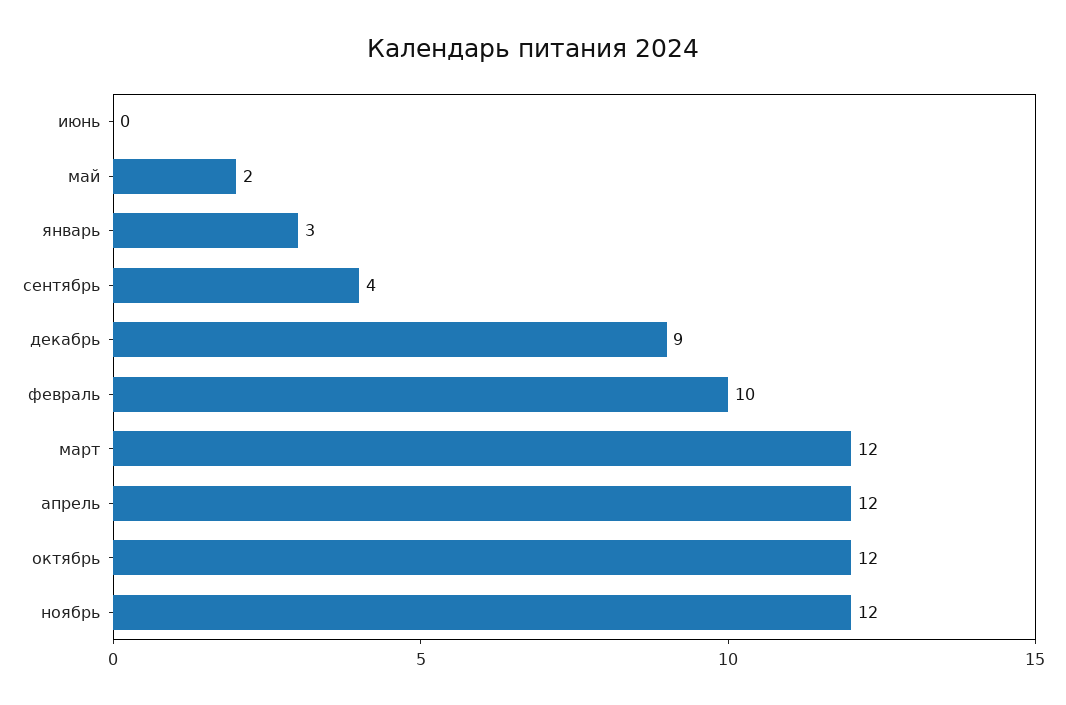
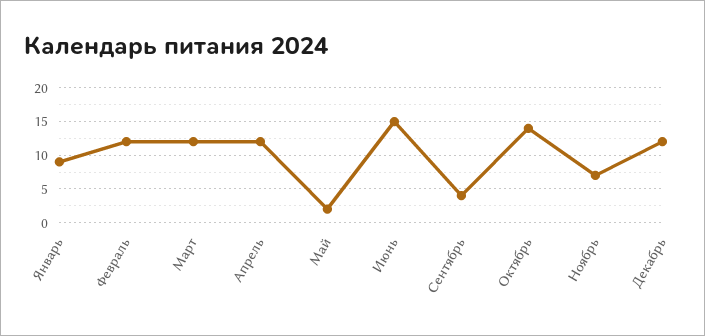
июнь: 0 -> 15
январь: 3 -> 9
декабрь: 9 -> 12
февраль: 10 -> 12
октябрь: 12 -> 14
ноябрь: 12 -> 7

